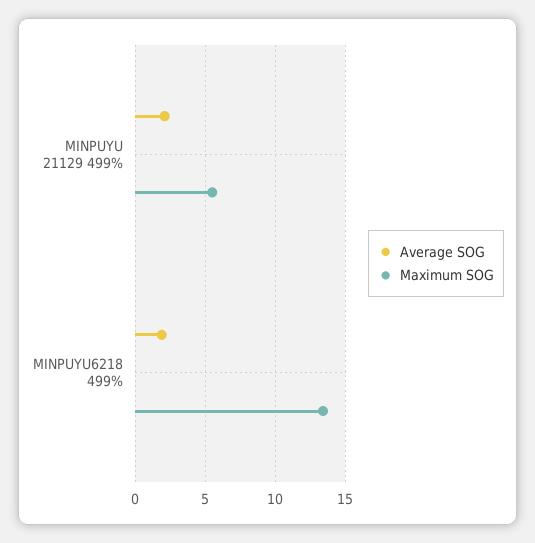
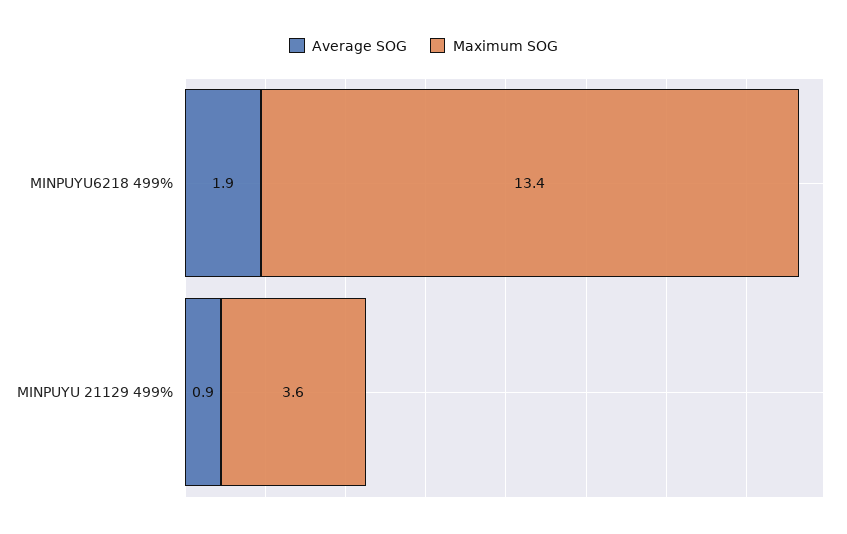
Average SOG, MINPUYU 21129 499%: 2 -> 0.9
Maximum SOG, MINPUYU 21129 499%: 5.5 -> 3.6

